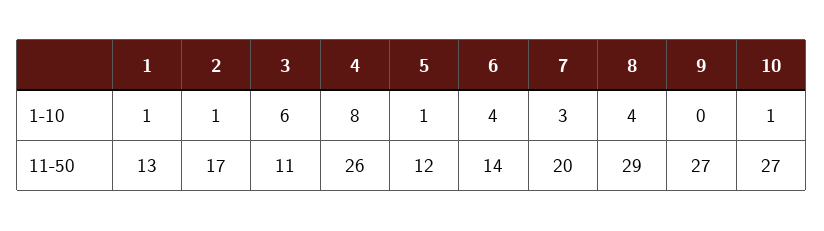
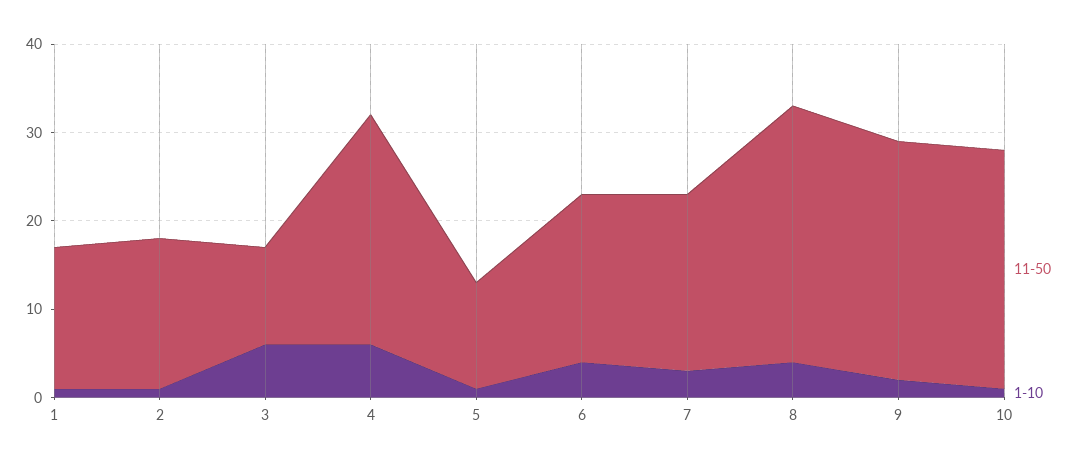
1-10, 4: 8 -> 6
1-10, 9: 0 -> 2
11-50, 1: 13 -> 16
11-50, 6: 14 -> 19

